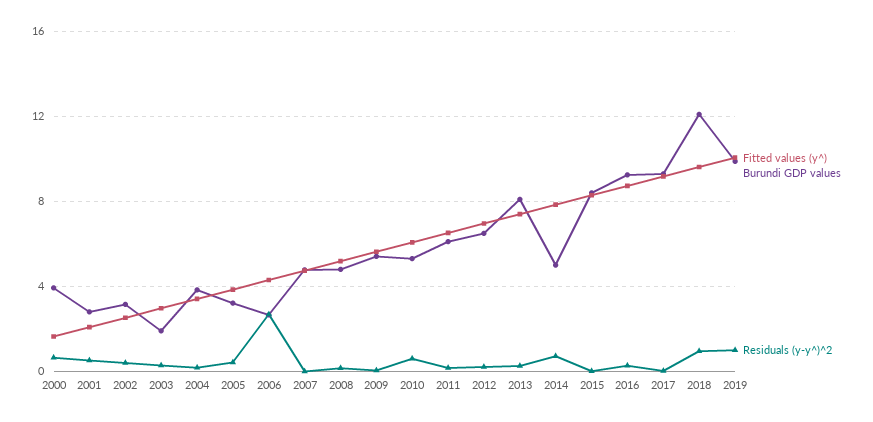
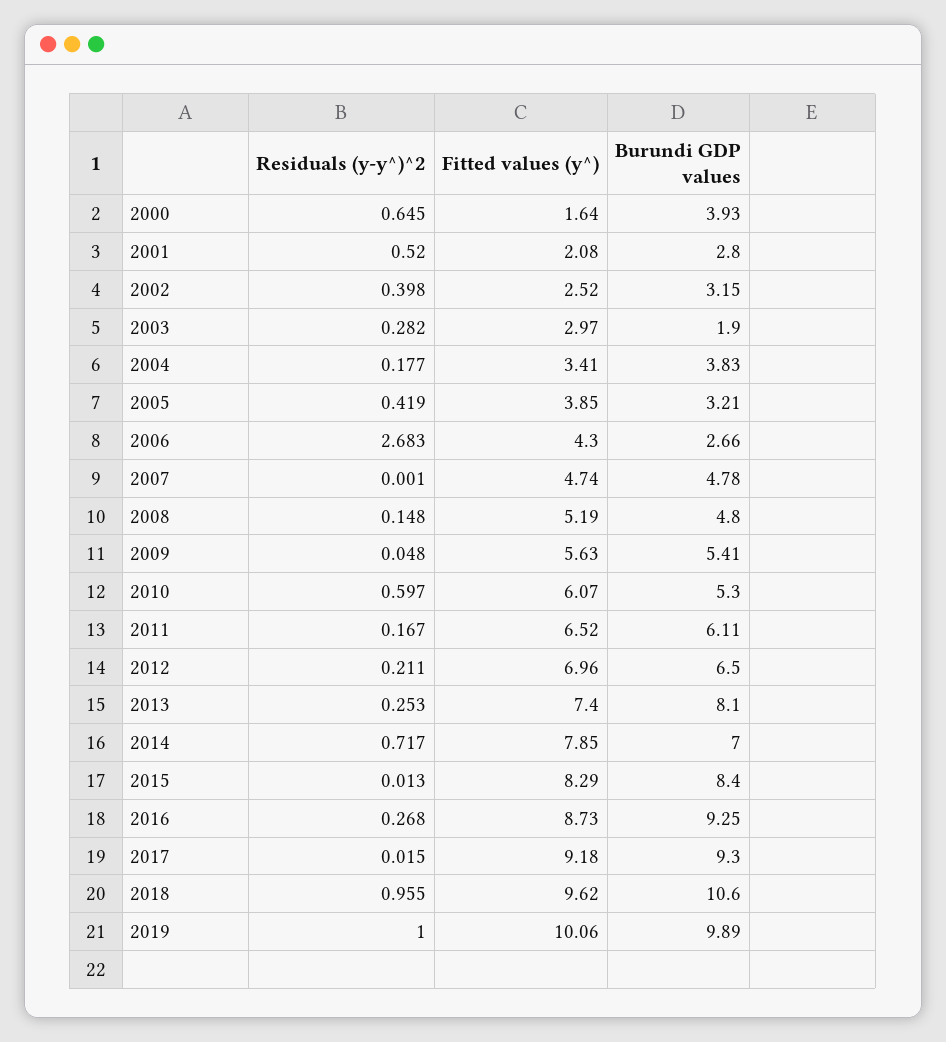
Burundi GDP values, 2014: 5 -> 7
Burundi GDP values, 2018: 12 -> 10.6

